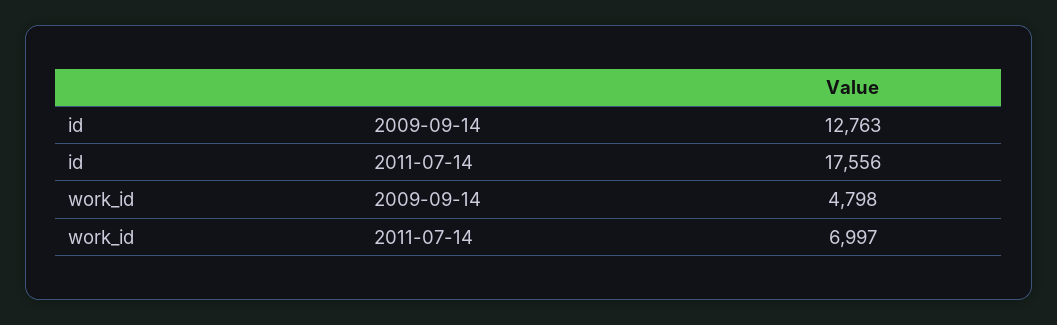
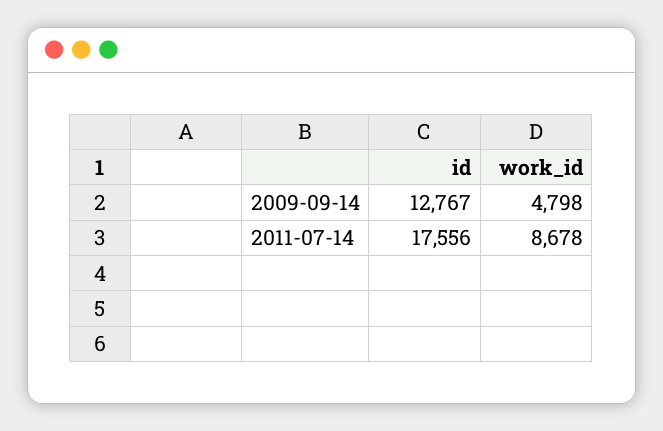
id, 2009-09-14: 12763 -> 12767
work_id, 2011-07-14: 6997 -> 8678

